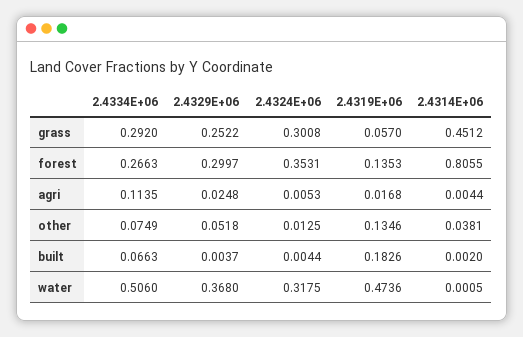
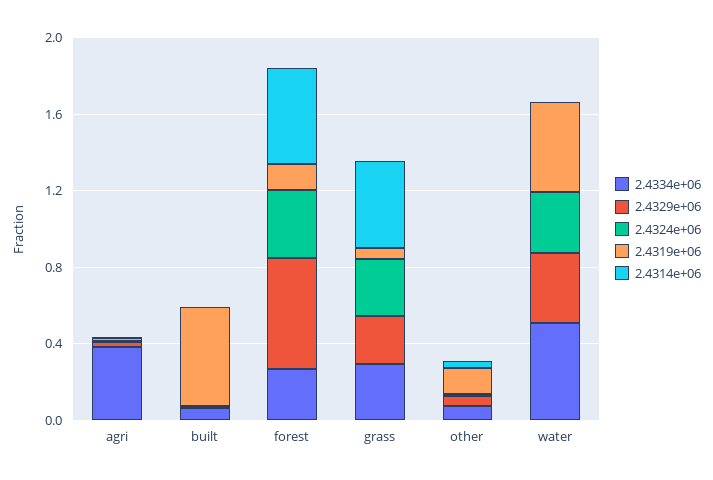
2.4329E+06, forest: 0.2997 -> 0.6
2.4314E+06, forest: 0.8055 -> 0.5
2.4334E+06, agri: 0.1135 -> 0.4
2.4319E+06, built: 0.1826 -> 0.5

